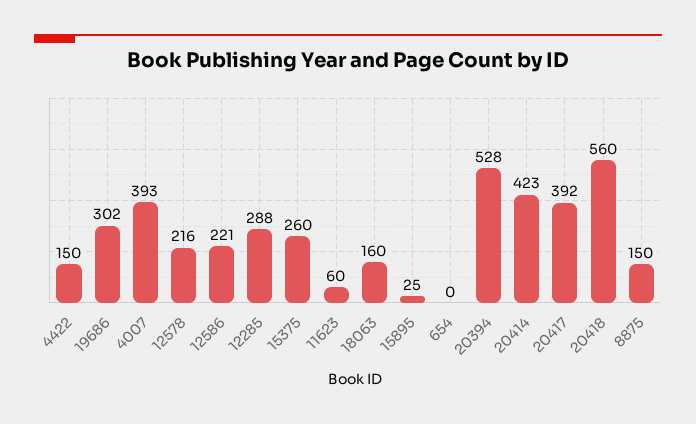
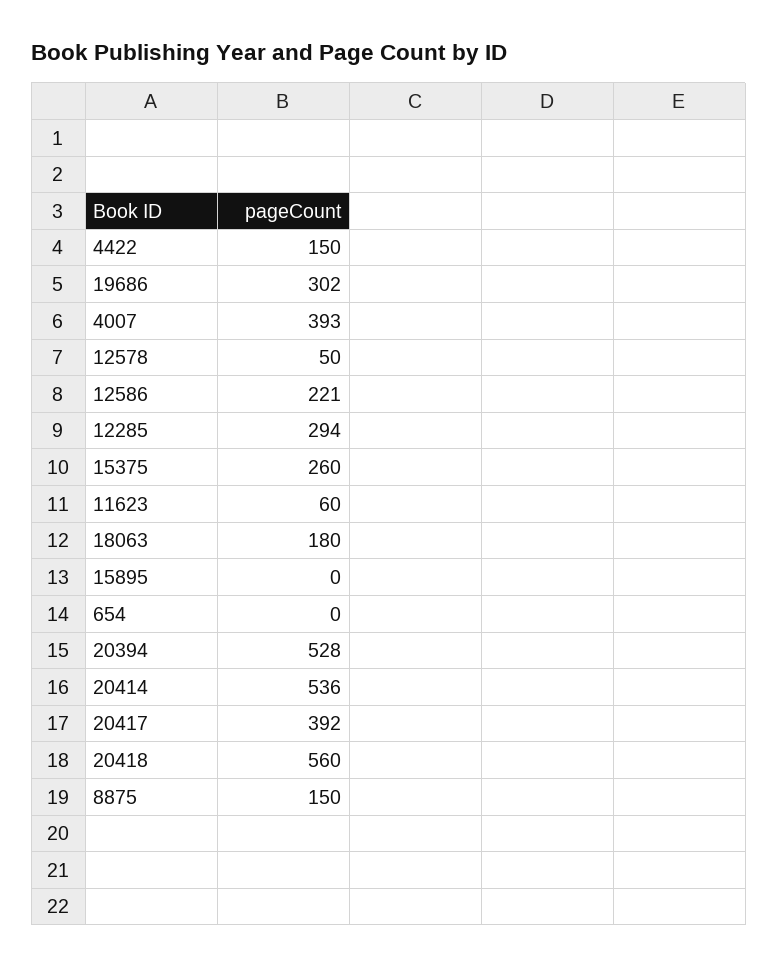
12578: 216 -> 50
12285: 288 -> 294
18063: 160 -> 180
15895: 25 -> 0
20414: 423 -> 536

